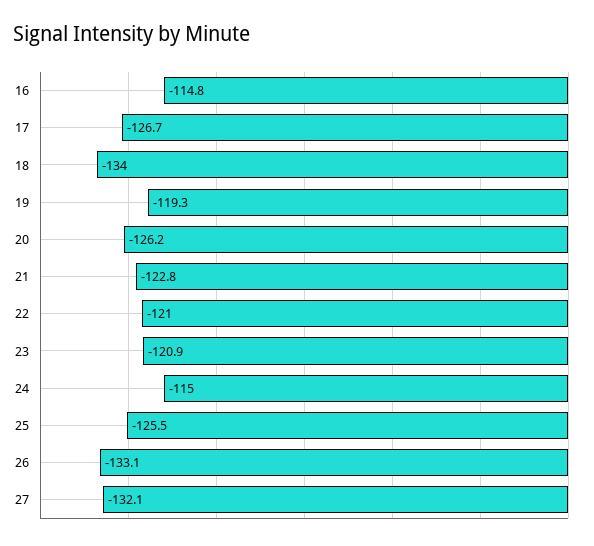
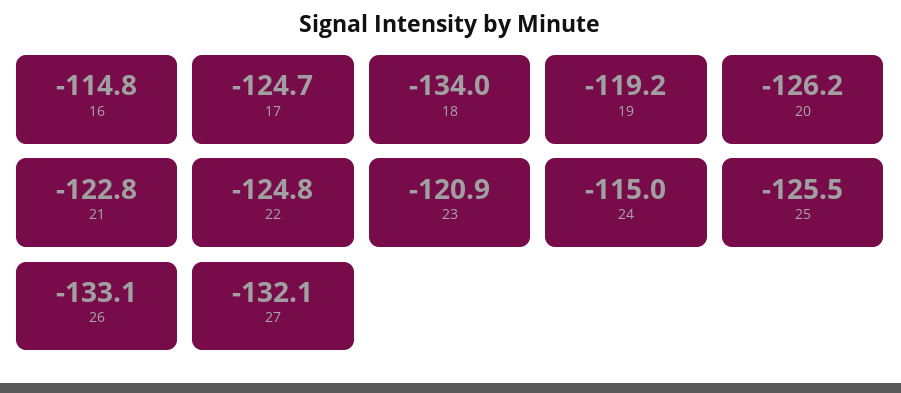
17: -126.7 -> -124.7
19: -119.3 -> -119.2
22: -121 -> -124.8

